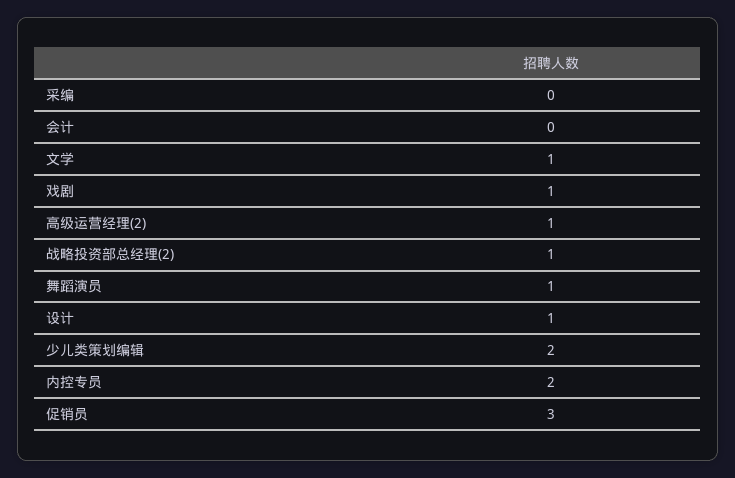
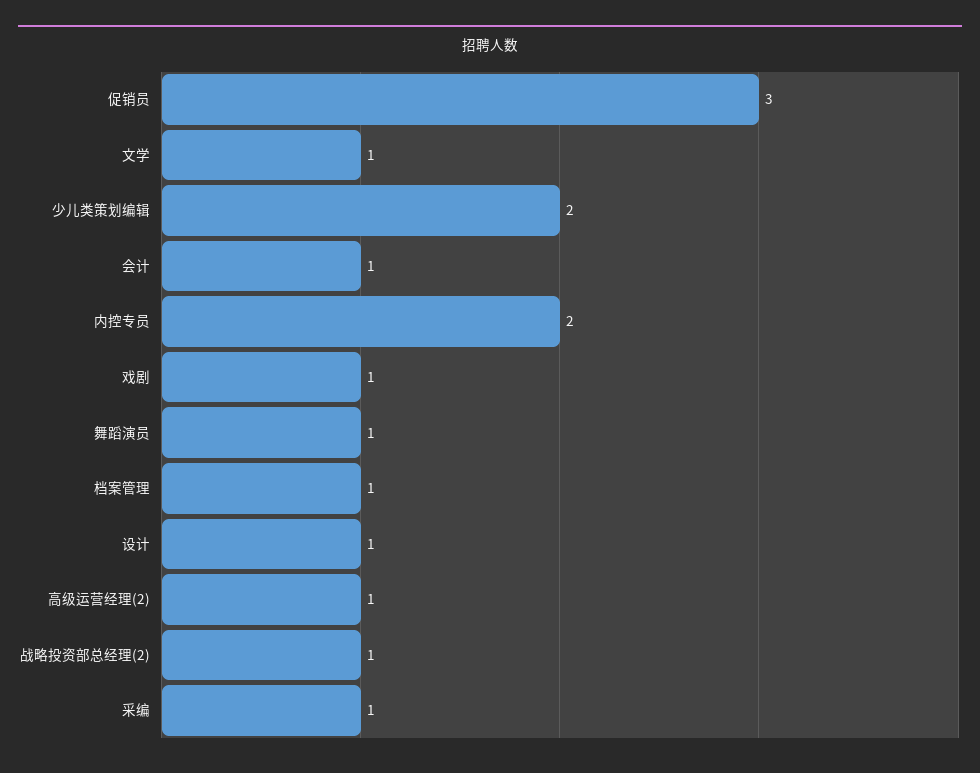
采编: 0 -> 1
会计: 0 -> 1
档案管理: none -> 1

